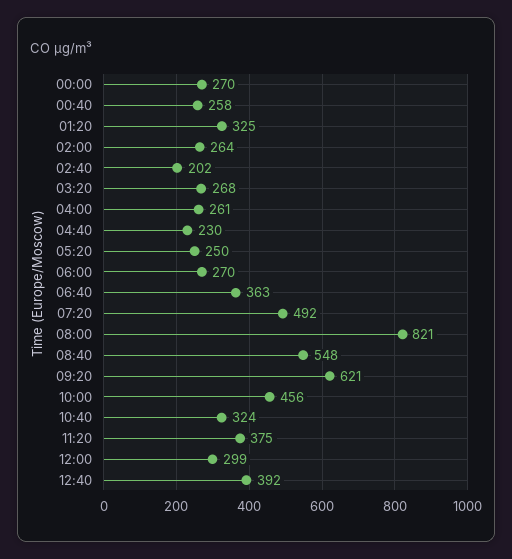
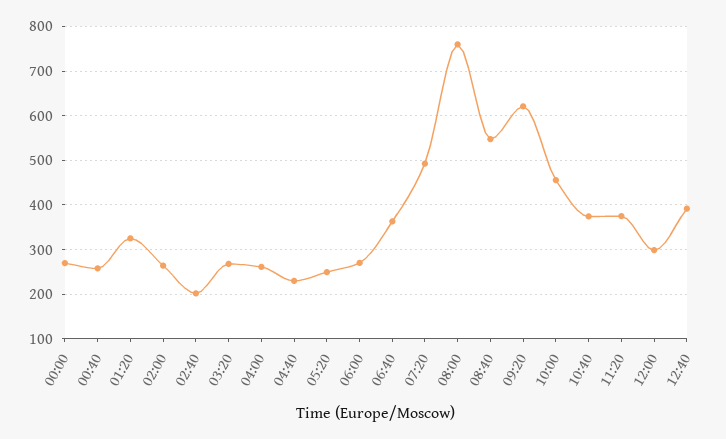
08:00: 821 -> 760
10:40: 324 -> 380

